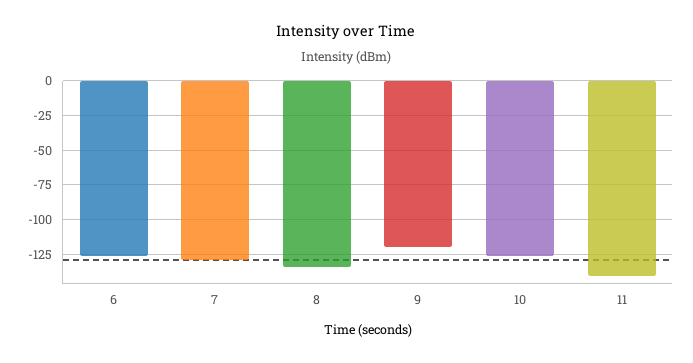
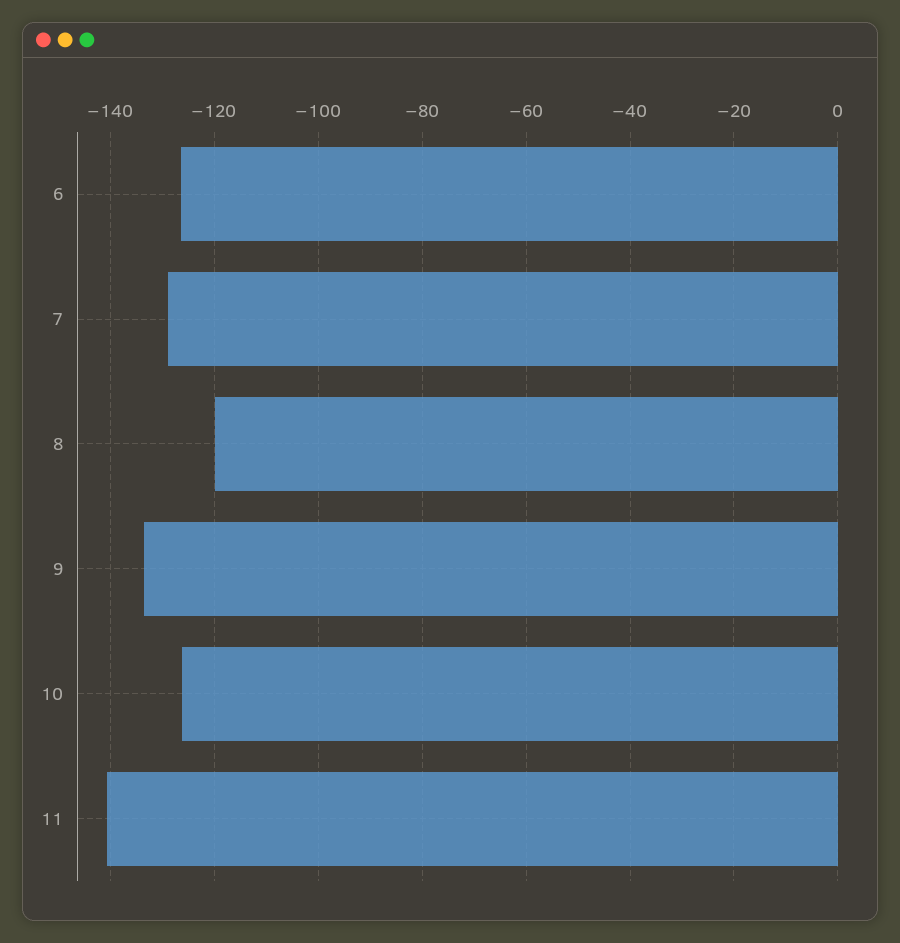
8: -135 -> -120
9: -120 -> -134

